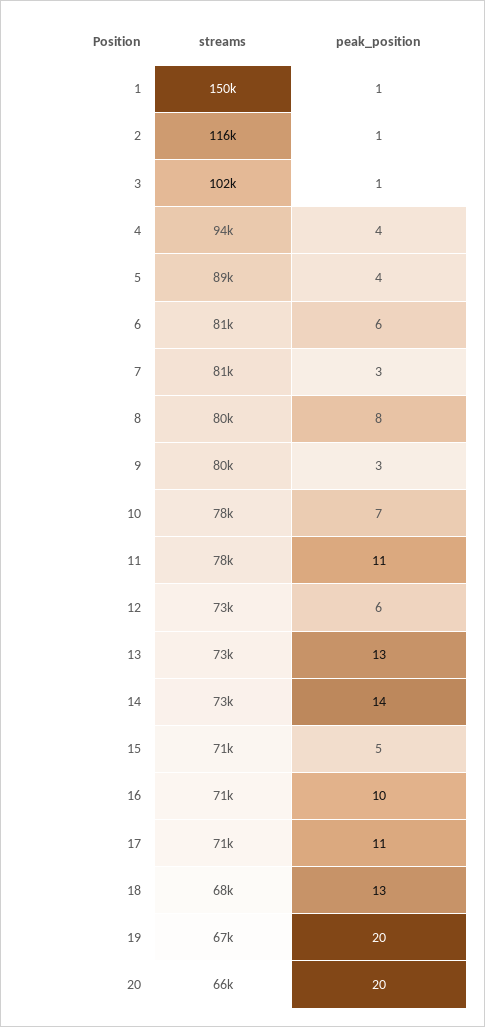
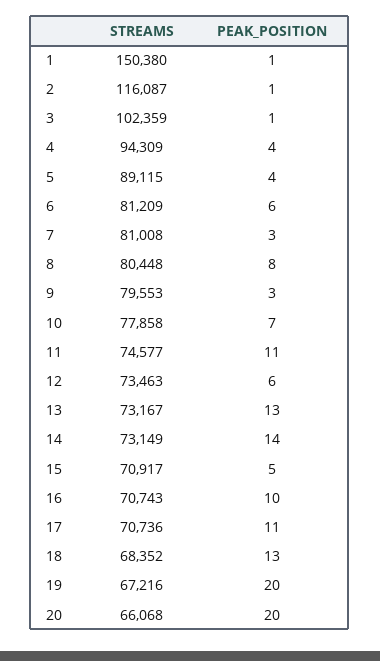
streams, 11: 78000 -> 74577

